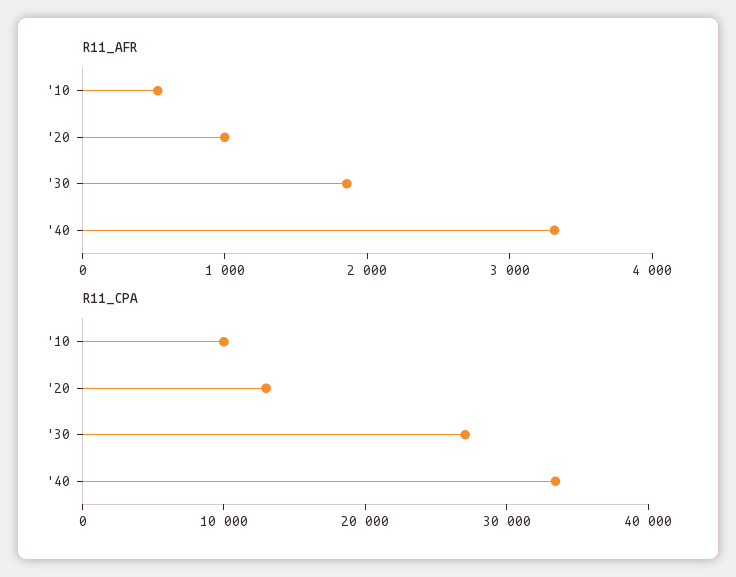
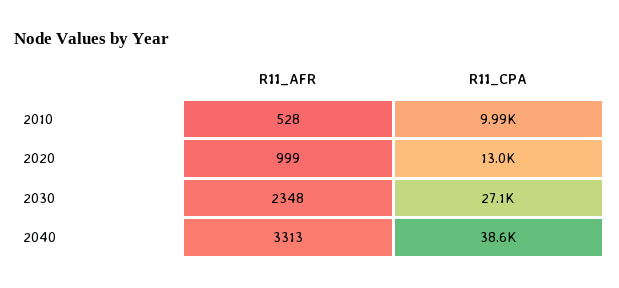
R11_AFR, '30: 1800 -> 2348
R11_CPA, '40: 34000 -> 38600

